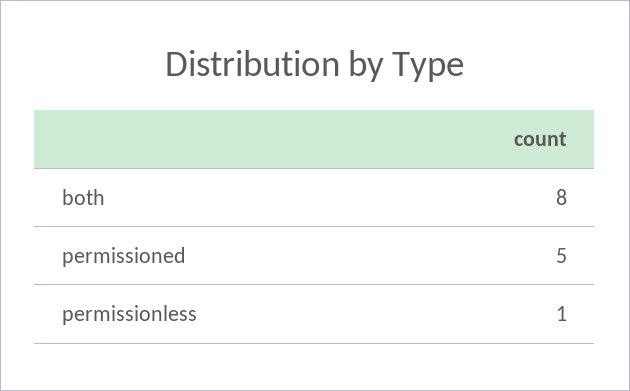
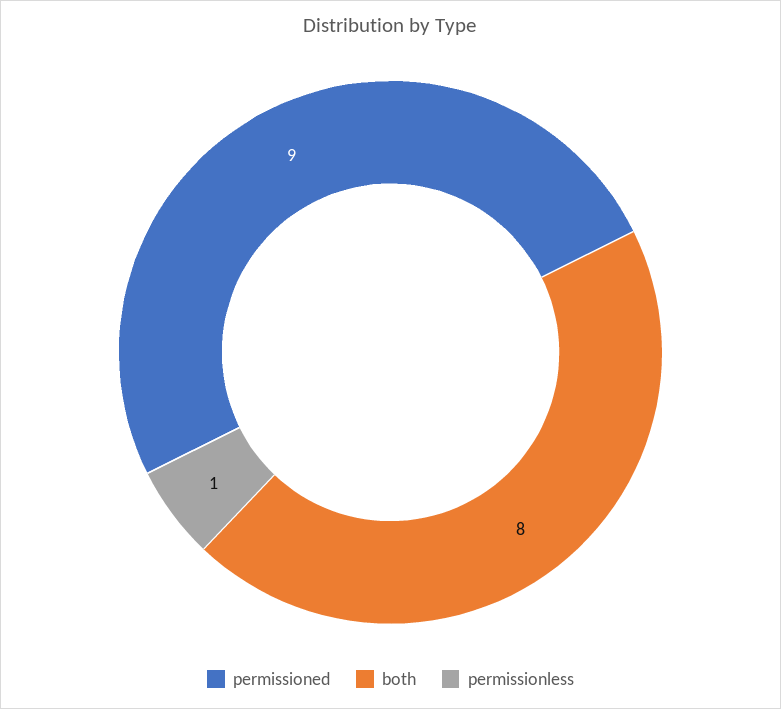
permissioned: 5 -> 9

